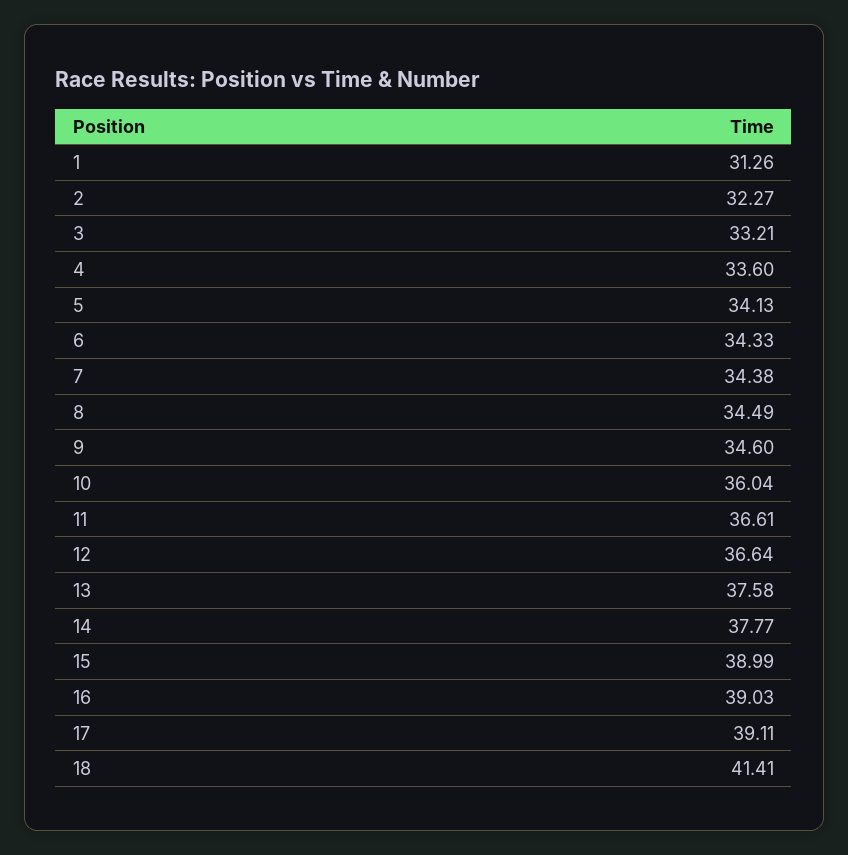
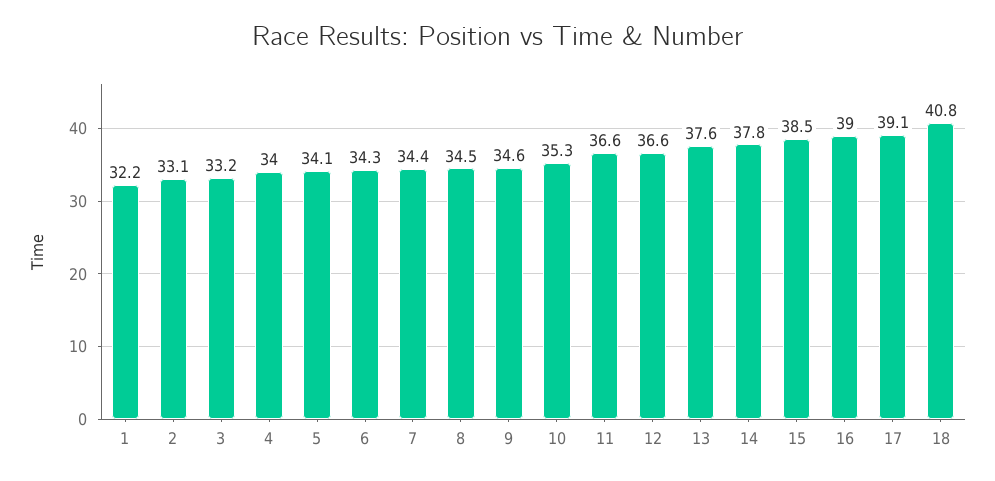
1: 31.26 -> 32.2
2: 32.27 -> 33.1
4: 33.6 -> 34
10: 36.04 -> 35.3
15: 38.99 -> 38.5
18: 41.41 -> 40.8

